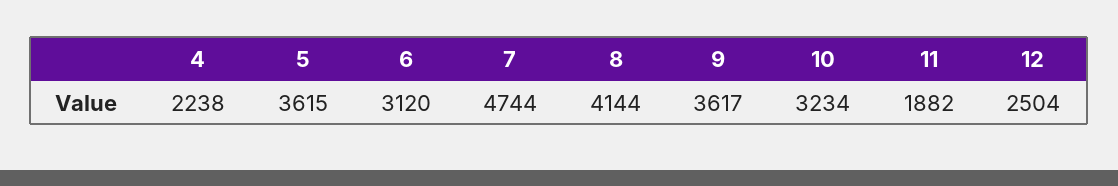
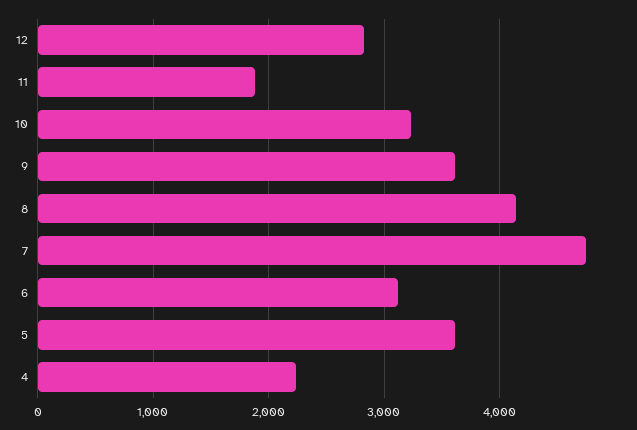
12: 2504 -> 2800

